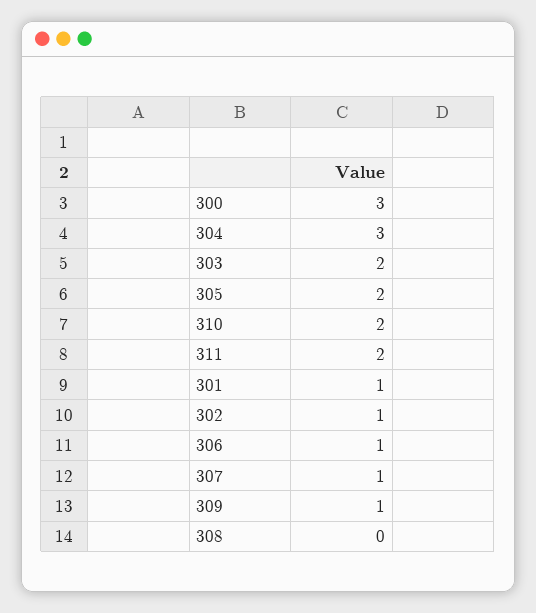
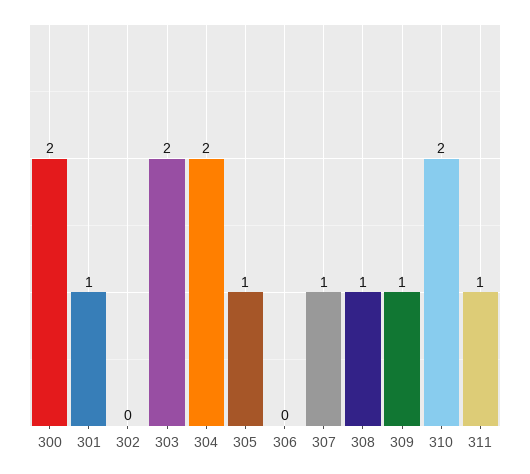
300: 3 -> 2
304: 3 -> 2
305: 2 -> 1
311: 2 -> 1
302: 1 -> 0
306: 1 -> 0
308: 0 -> 1

